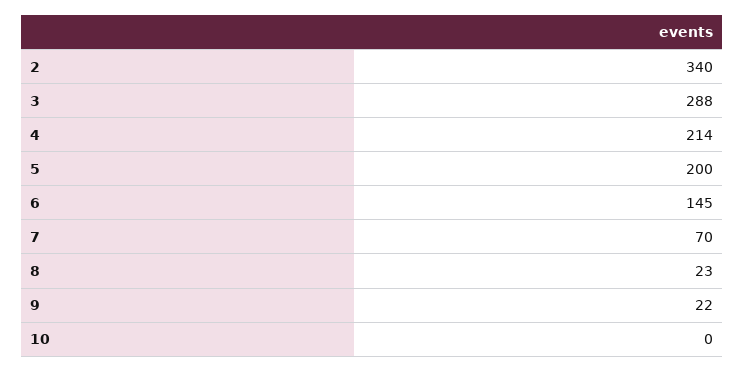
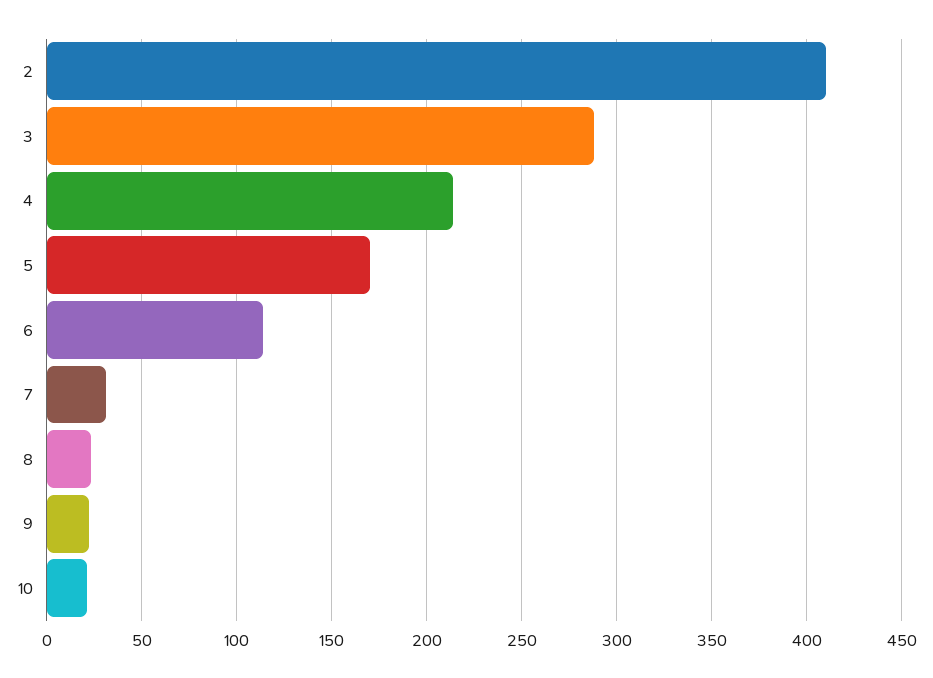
2: 340 -> 410
5: 200 -> 170
6: 145 -> 115
7: 70 -> 30
10: 0 -> 20

